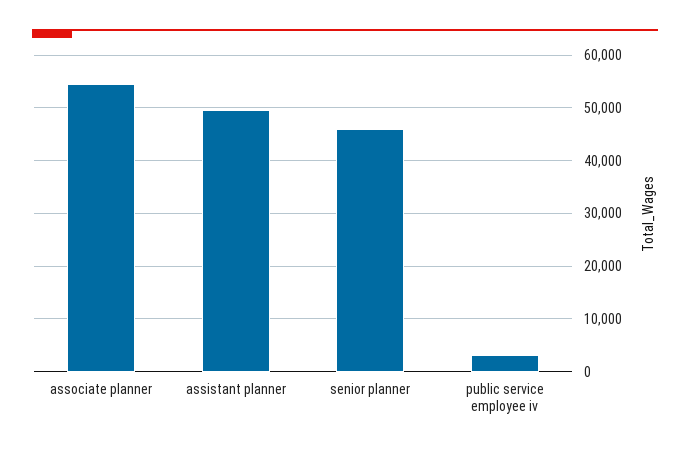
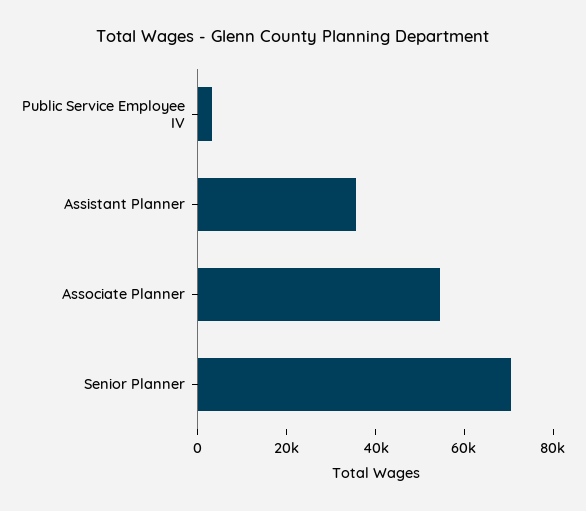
assistant planner: 50000 -> 35000
senior planner: 46000 -> 70000

